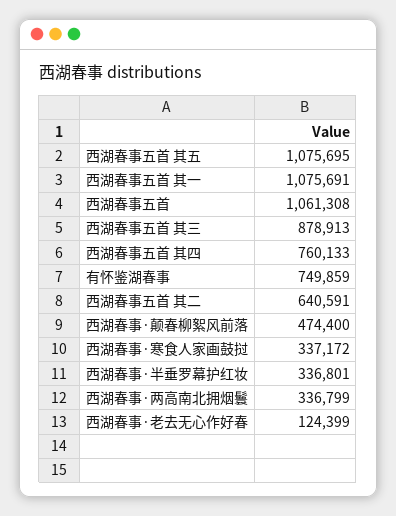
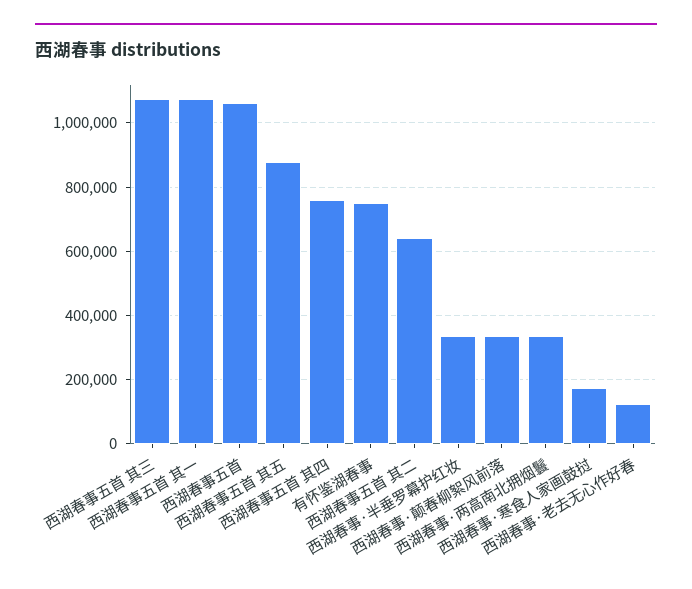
西湖春事五首 其五: 1075695 -> 880000
西湖春事五首 其三: 878913 -> 1080000
西湖春事·颠春柳絮风前落: 474400 -> 340000
西湖春事·寒食人家画鼓挝: 337172 -> 180000

